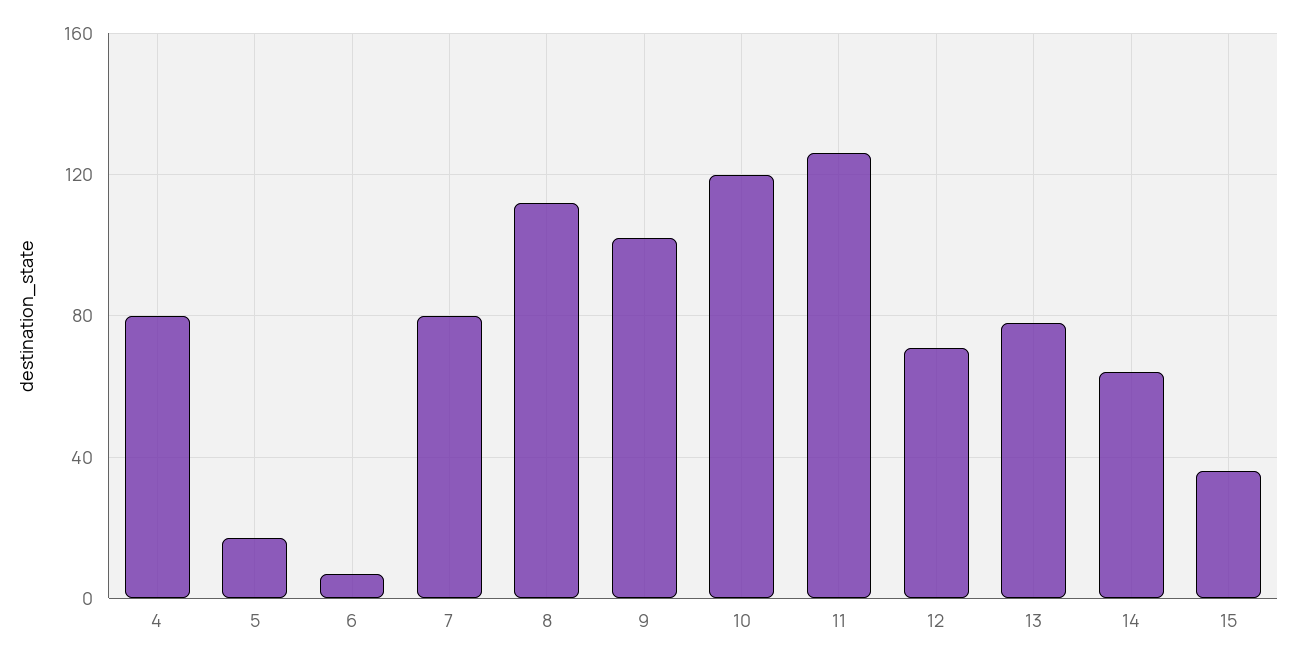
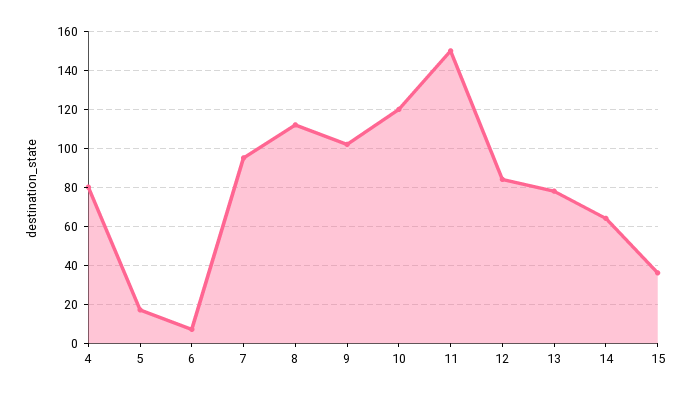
7: 80 -> 95
11: 125 -> 150
12: 70 -> 85

